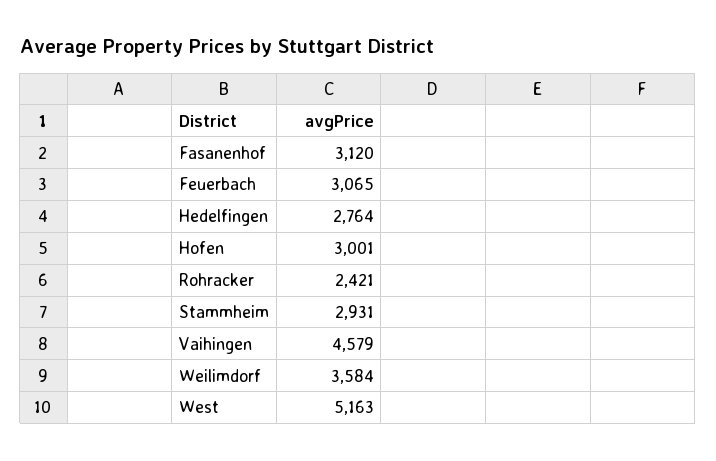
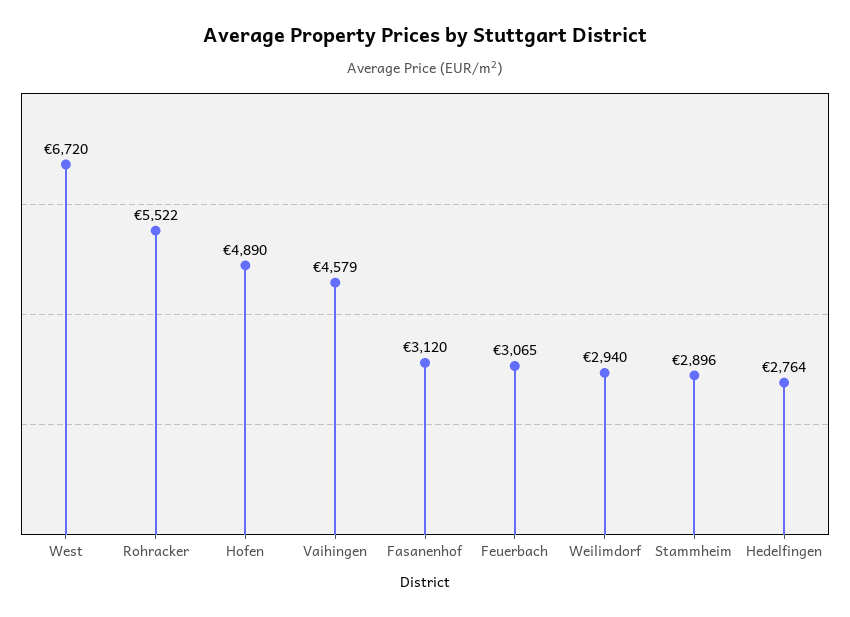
Hofen: 3001 -> 4890
Rohracker: 2421 -> 5522
Stammheim: 2931 -> 2896
Weilimdorf: 3584 -> 2940
West: 5163 -> 6720

